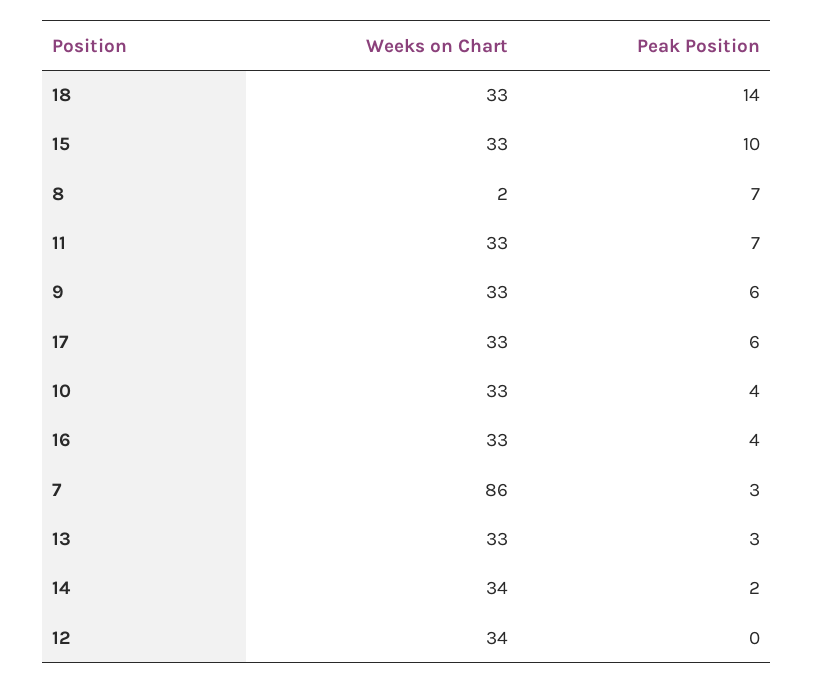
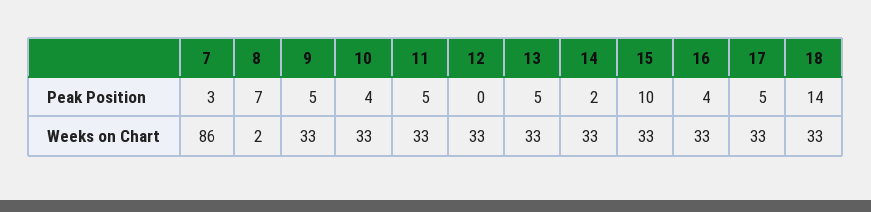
Peak Position, 11: 7 -> 5
Peak Position, 9: 6 -> 5
Peak Position, 17: 6 -> 5
Peak Position, 13: 3 -> 5
Weeks on Chart, 14: 34 -> 33
Weeks on Chart, 12: 34 -> 33

